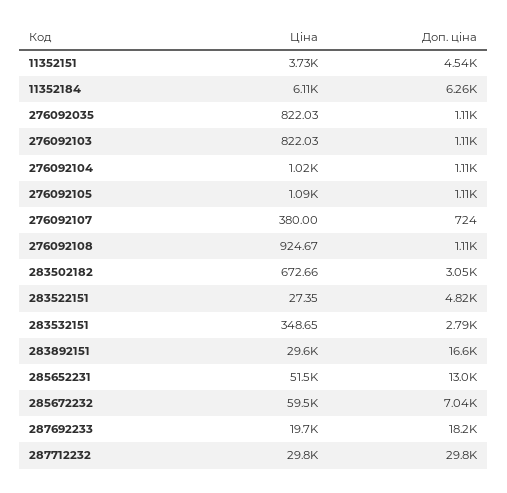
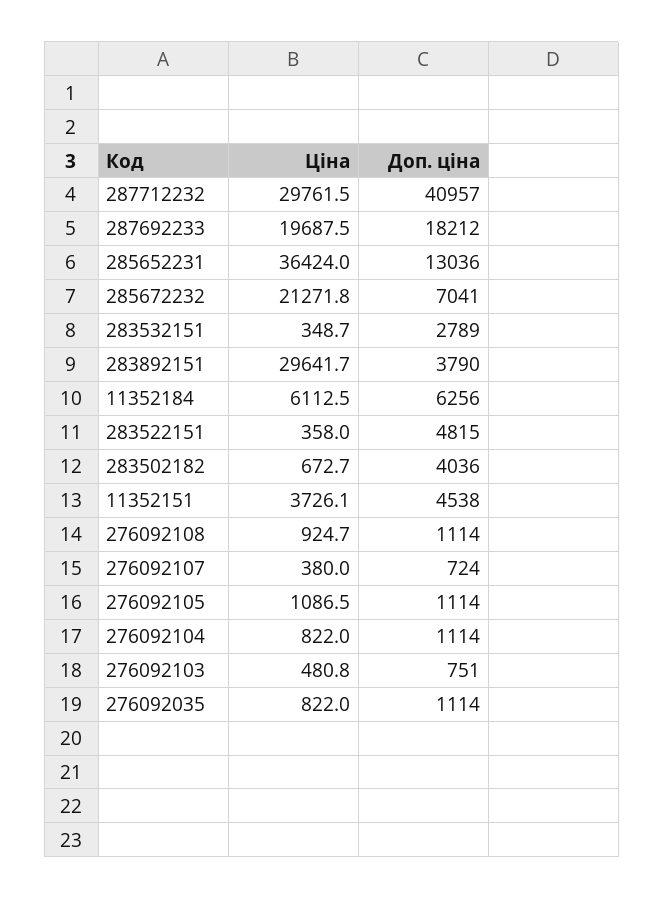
Ціна, 276092103: 822.03 -> 480.8
Доп. ціна, 276092103: 1110 -> 751
Ціна, 276092104: 1020 -> 822
Доп. ціна, 283502182: 3050 -> 4036
Ціна, 283522151: 27.35 -> 358
Доп. ціна, 283892151: 16600 -> 3790
Ціна, 285652231: 51500 -> 36424
Ціна, 285672232: 59500 -> 21271.8
Доп. ціна, 287712232: 29800 -> 40957

